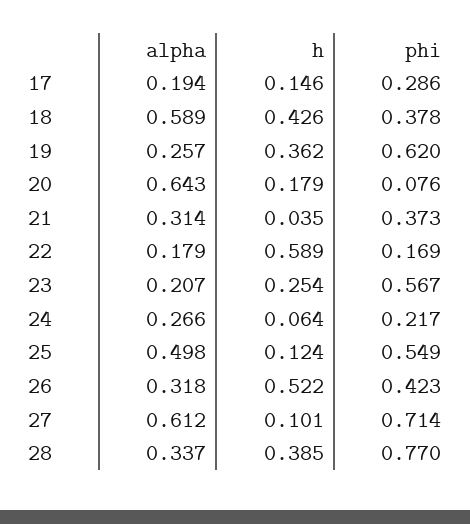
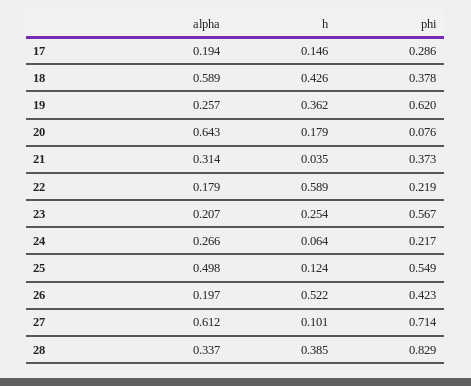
phi, 22: 0.169 -> 0.219
alpha, 26: 0.318 -> 0.197
phi, 28: 0.77 -> 0.829

